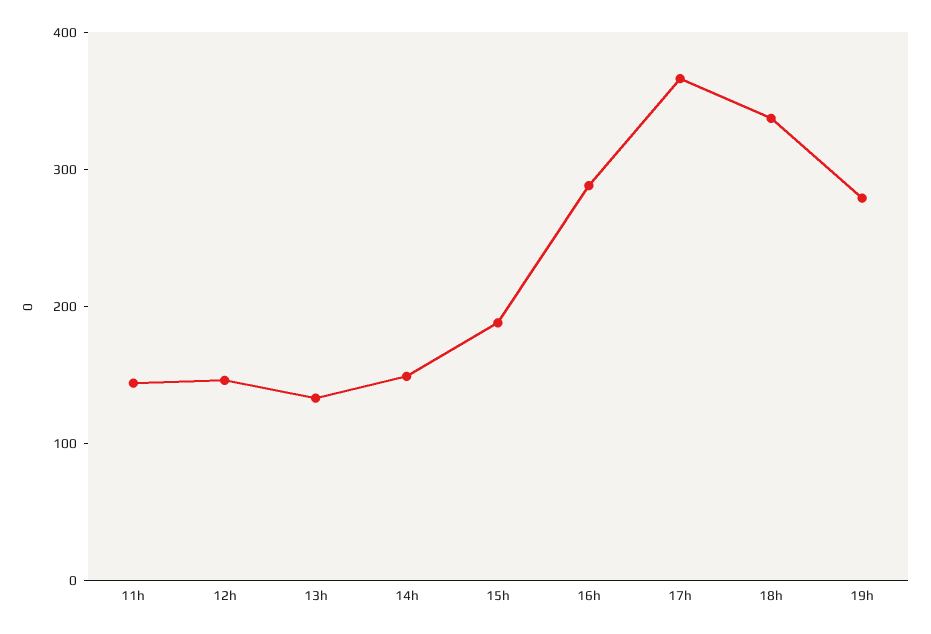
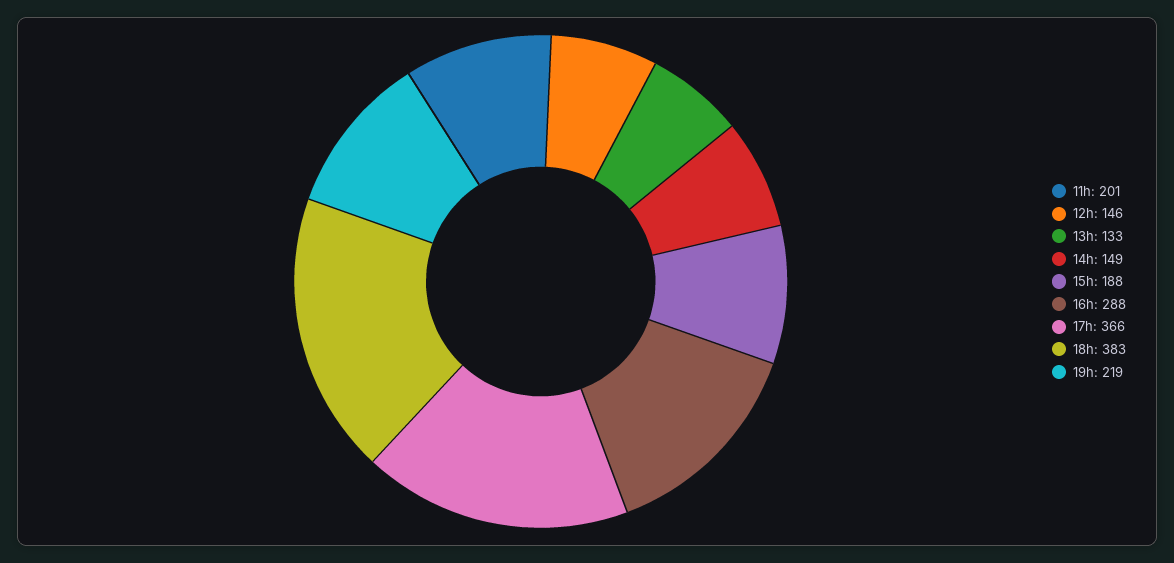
11h: 140 -> 201
18h: 340 -> 383
19h: 280 -> 219

